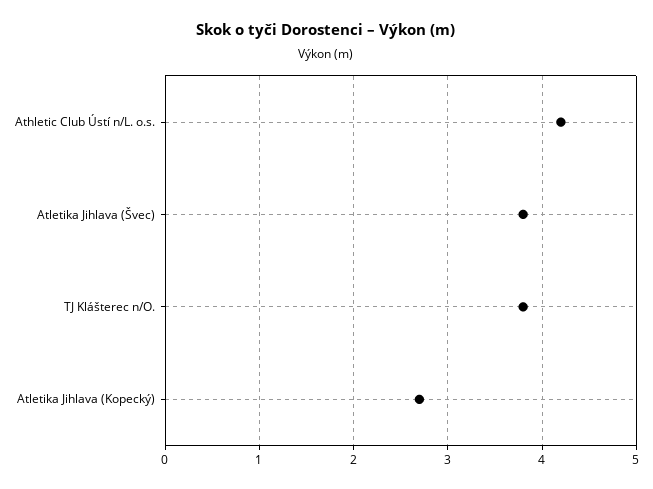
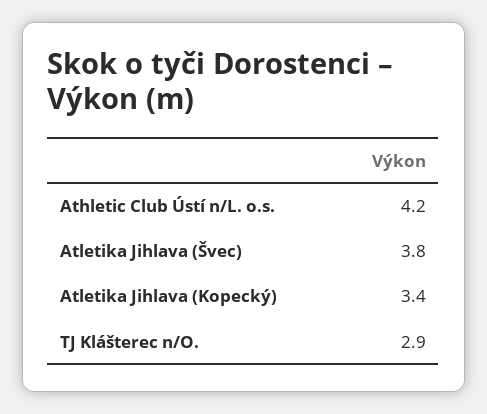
TJ Klášterec n/O.: 3.8 -> 2.9
Atletika Jihlava (Kopecký): 2.7 -> 3.4

